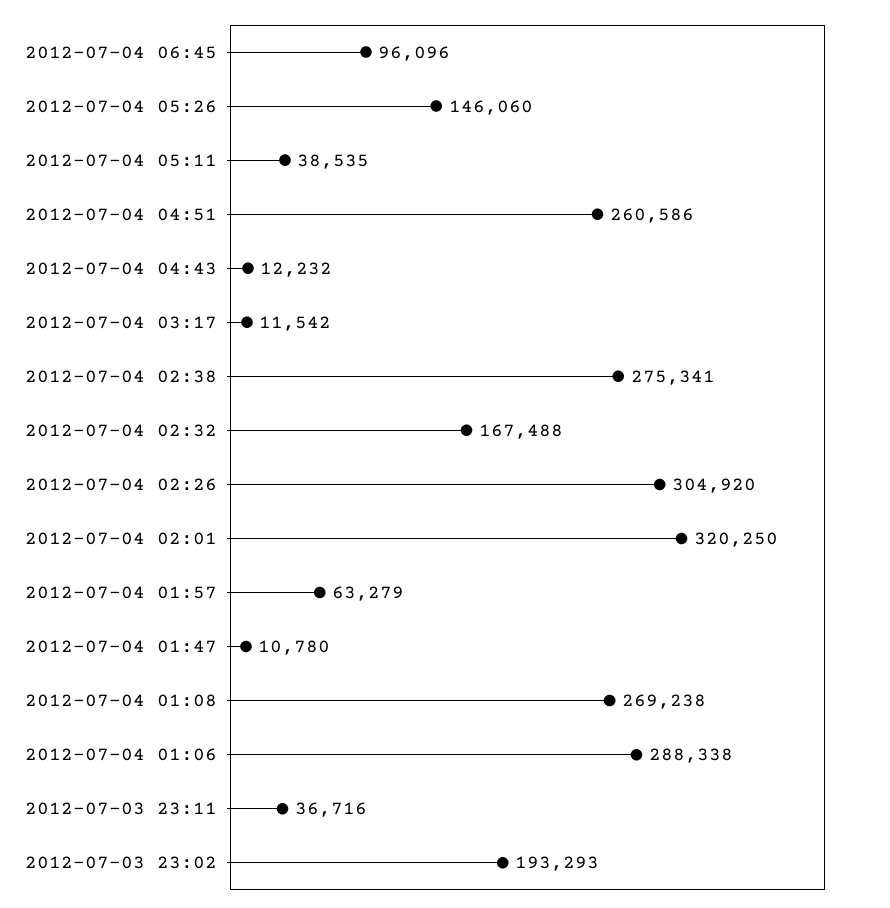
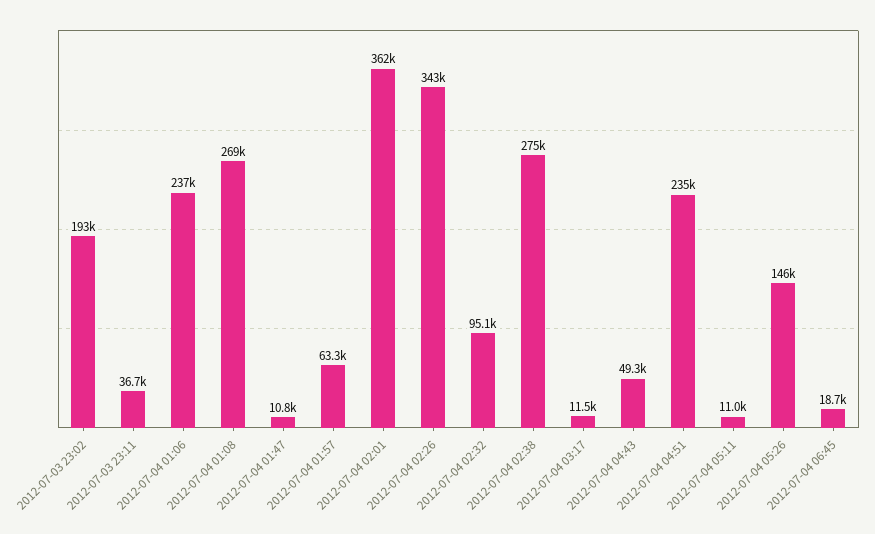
2012-07-04 06:45: 96096 -> 18700
2012-07-04 05:11: 38535 -> 11000
2012-07-04 04:51: 260586 -> 235000
2012-07-04 04:43: 12232 -> 49300
2012-07-04 02:32: 167488 -> 95100
2012-07-04 02:26: 304920 -> 343000
2012-07-04 02:01: 320250 -> 362000
2012-07-04 01:06: 288338 -> 237000

